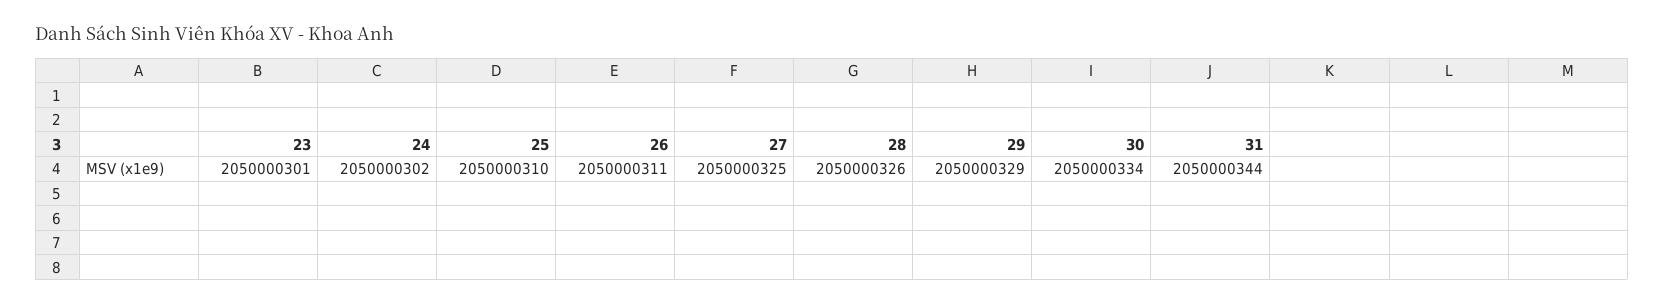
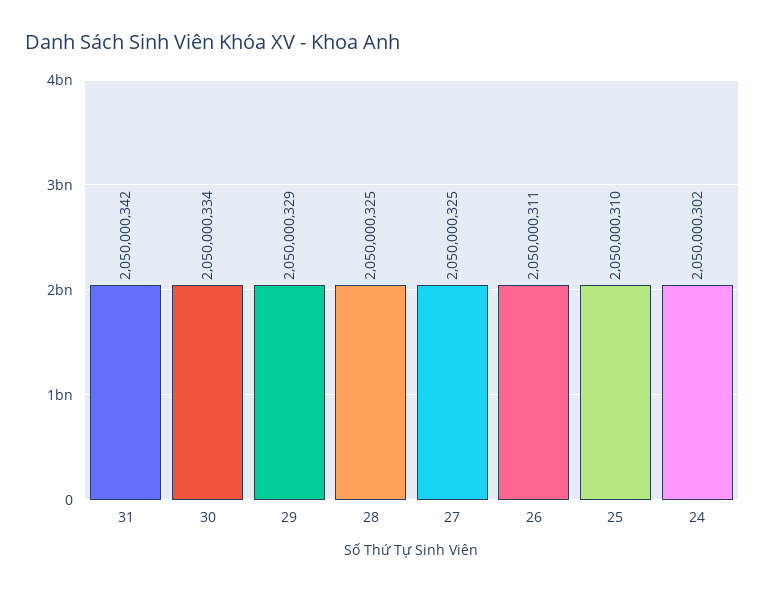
23: 2050000301 -> none
28: 2050000326 -> 2050000325
31: 2050000344 -> 2050000342

